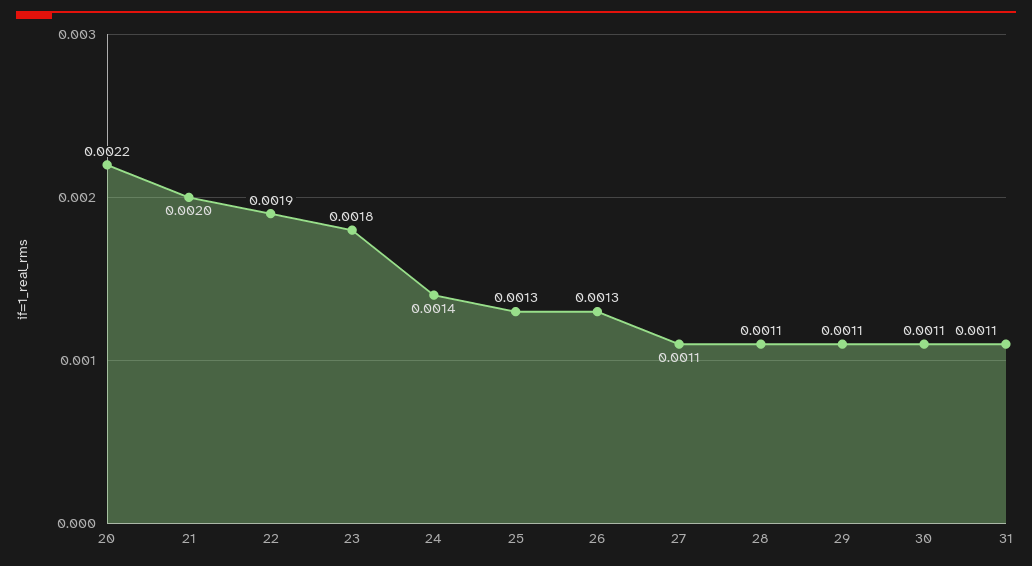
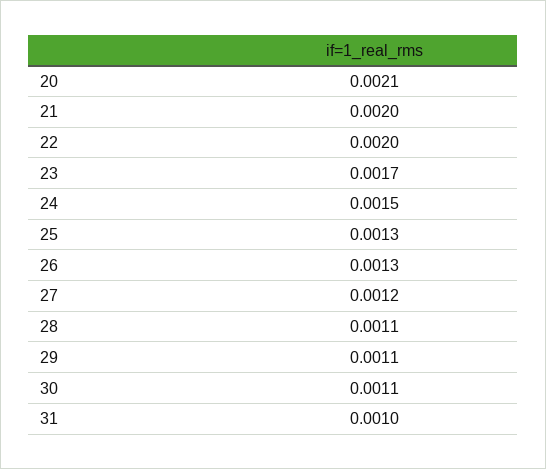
20: 0.0022 -> 0.0021
22: 0.0019 -> 0.002
23: 0.0018 -> 0.0017
24: 0.0014 -> 0.0015
27: 0.0011 -> 0.0012
31: 0.0011 -> 0.001

